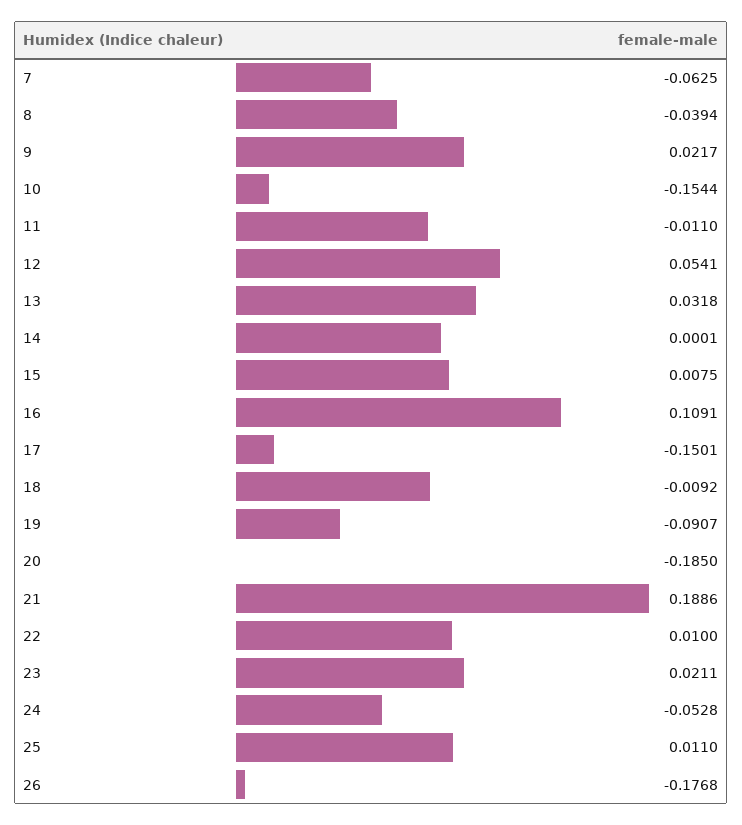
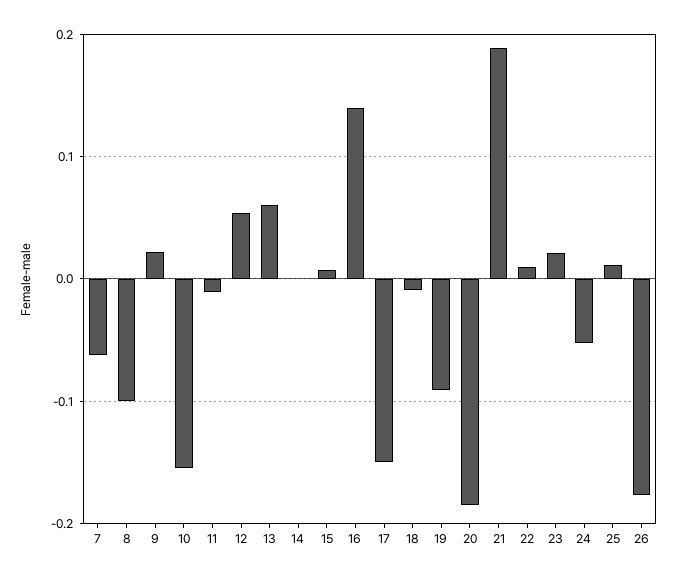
8: -0.0394 -> -0.1
13: 0.0318 -> 0.06
16: 0.1091 -> 0.14

